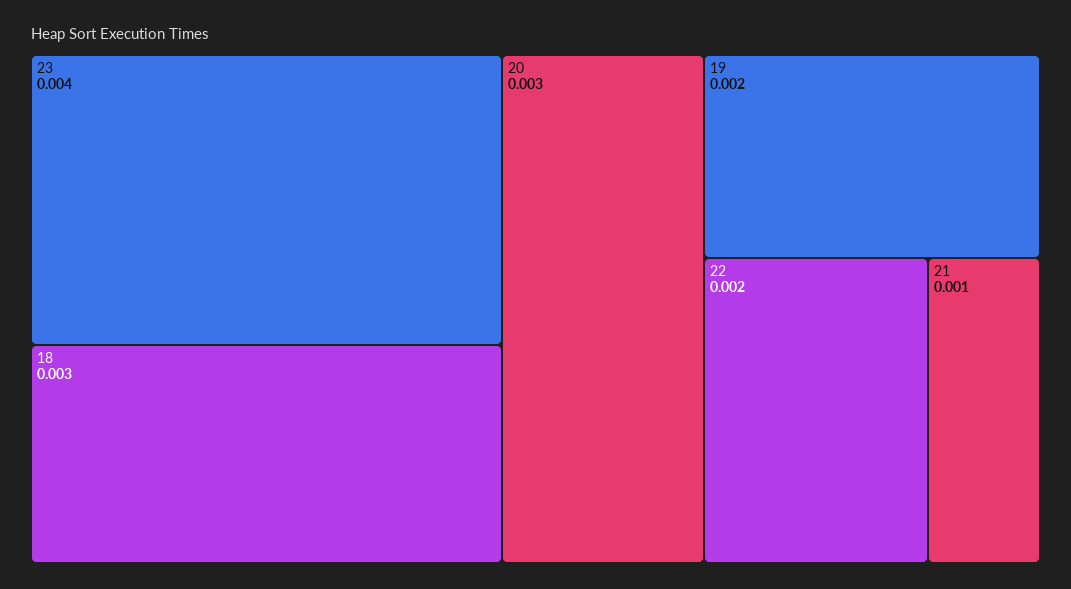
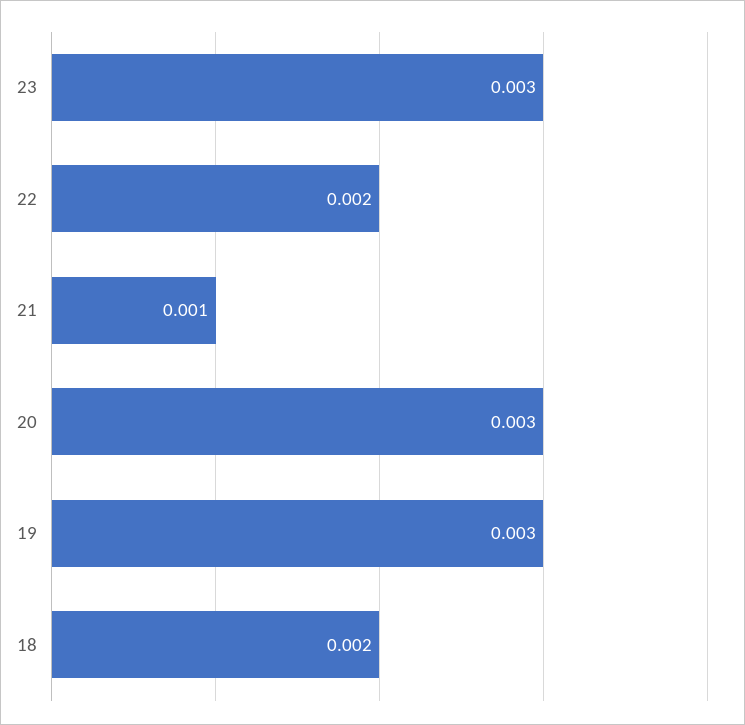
23: 0.004 -> 0.003
18: 0.003 -> 0.002
19: 0.002 -> 0.003

